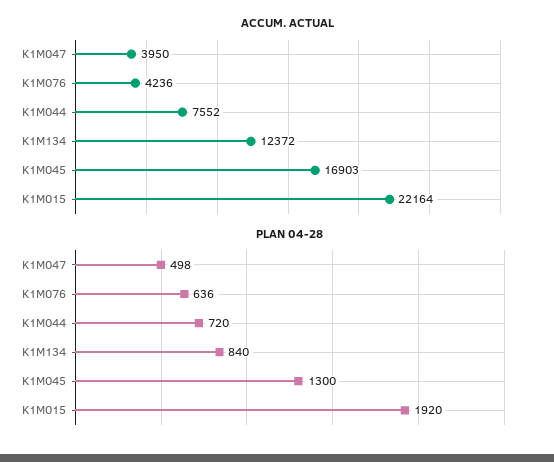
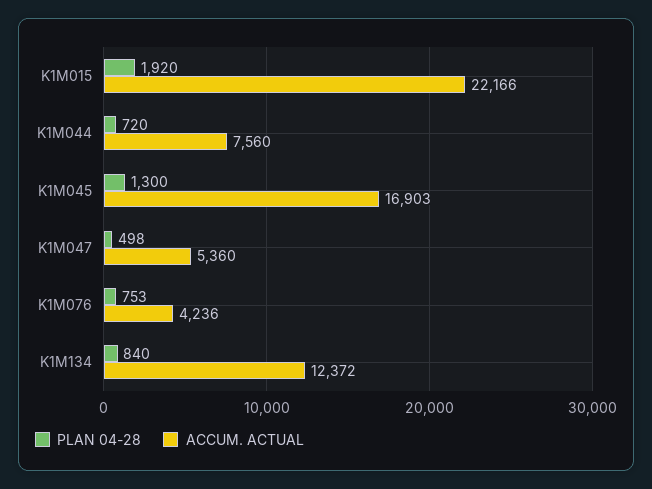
ACCUM. ACTUAL, K1M047: 3950 -> 5360
ACCUM. ACTUAL, K1M044: 7552 -> 7560
ACCUM. ACTUAL, K1M015: 22164 -> 22166
PLAN 04-28, K1M076: 636 -> 753

